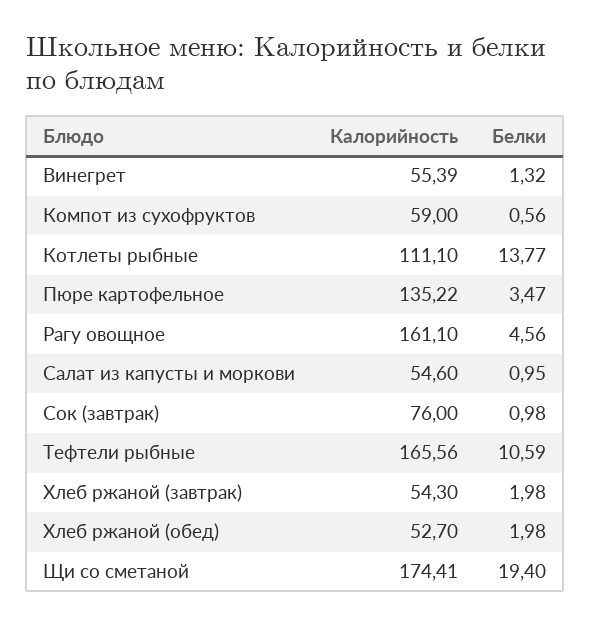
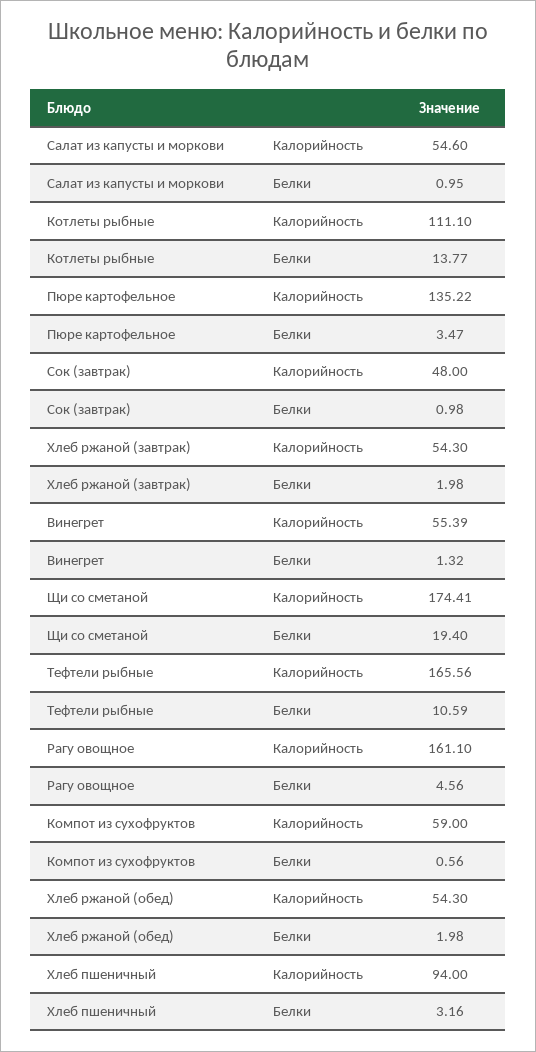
Калорийность, Сок (завтрак): 76 -> 48
Калорийность, Хлеб ржаной (обед): 52.7 -> 54.3
Калорийность, Хлеб пшеничный: none -> 94
Белки, Хлеб пшеничный: none -> 3.16

